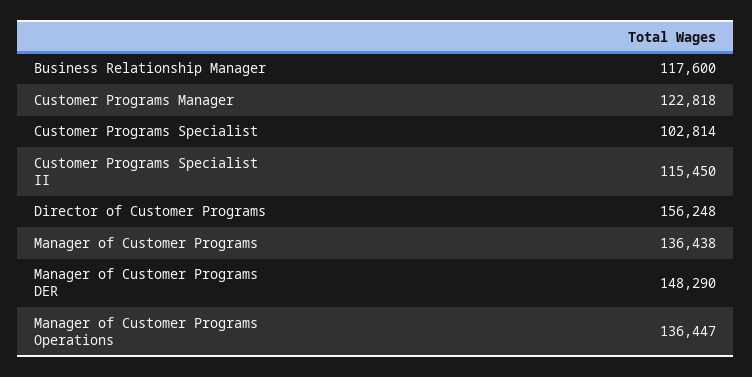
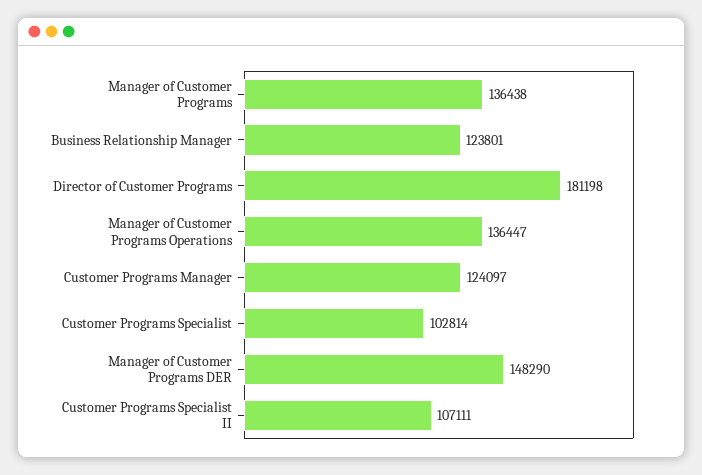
Business Relationship Manager: 117600 -> 123801
Customer Programs Manager: 122818 -> 124097
Customer Programs Specialist II: 115450 -> 107111
Director of Customer Programs: 156248 -> 181198

